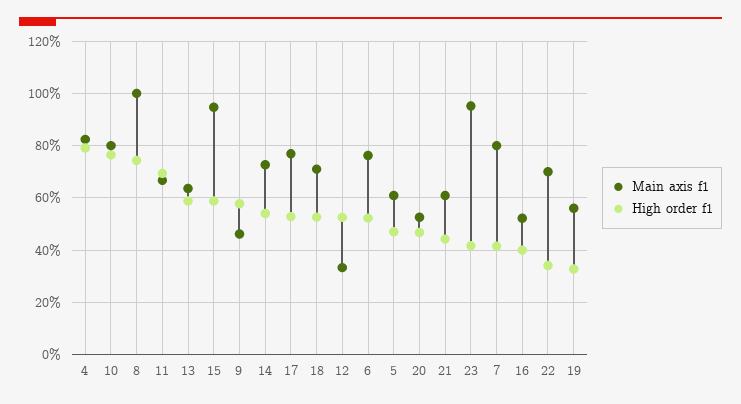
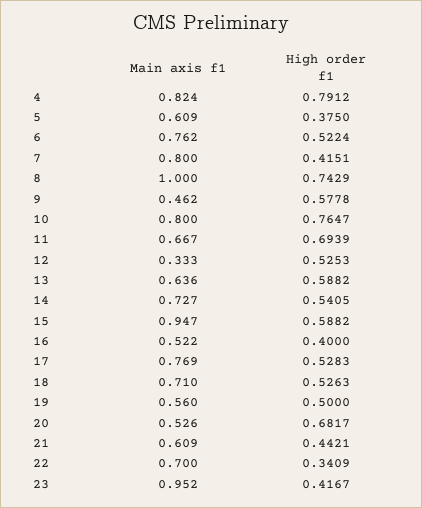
High order f1, 5: 0.475 -> 0.375
High order f1, 20: 0.475 -> 0.6817
High order f1, 19: 0.325 -> 0.5

